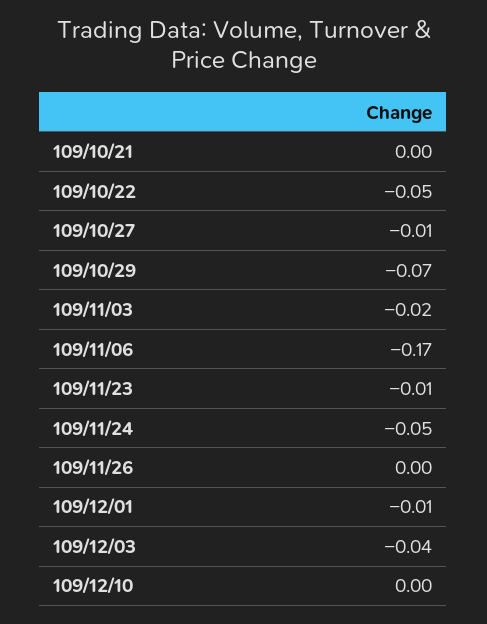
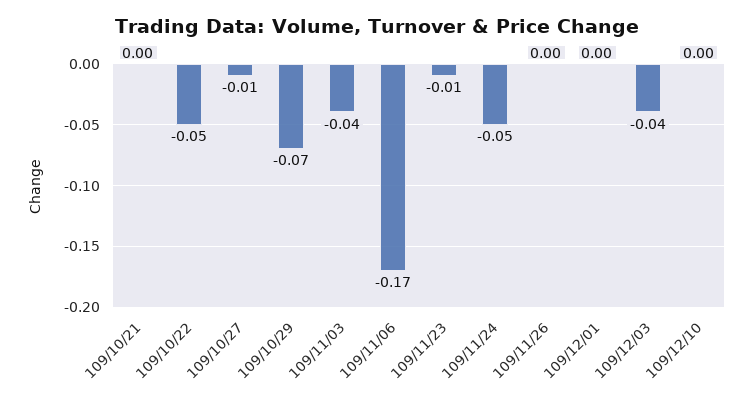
109/11/03: -0.02 -> -0.04
109/12/01: -0.01 -> 0

